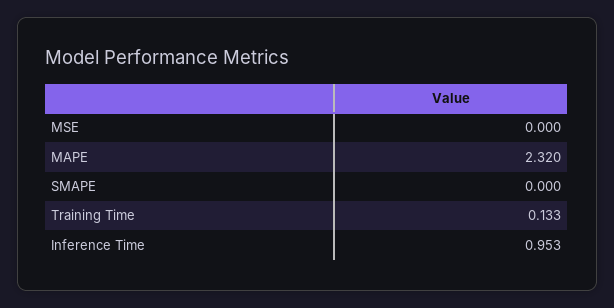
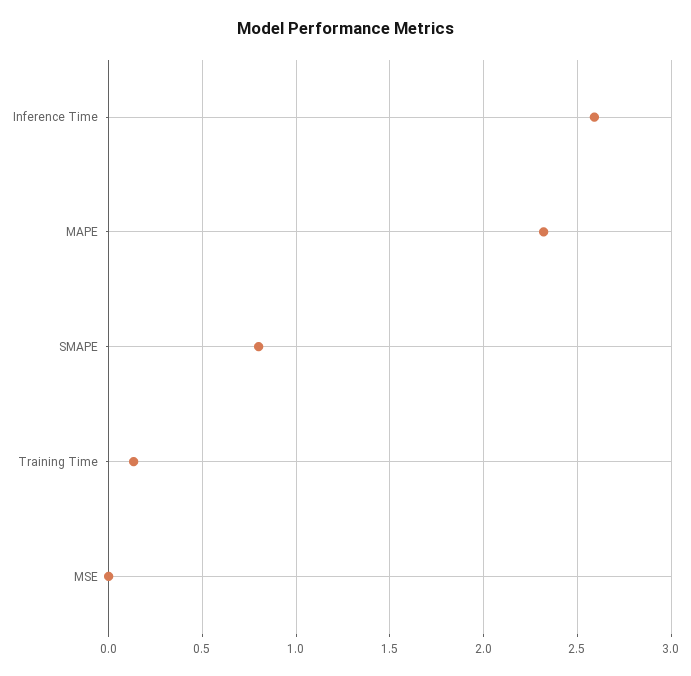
SMAPE: 0 -> 0.8
Inference Time: 0.953 -> 2.6

